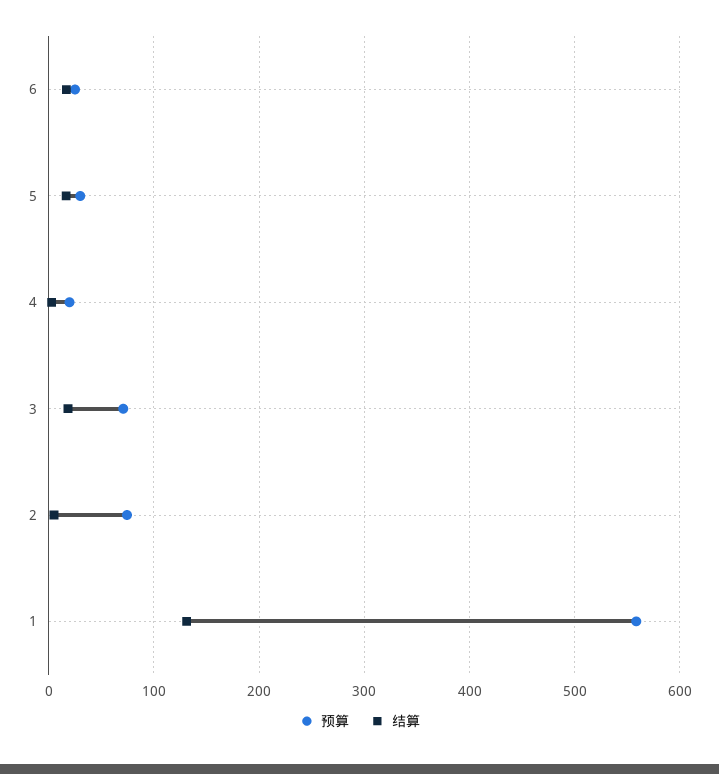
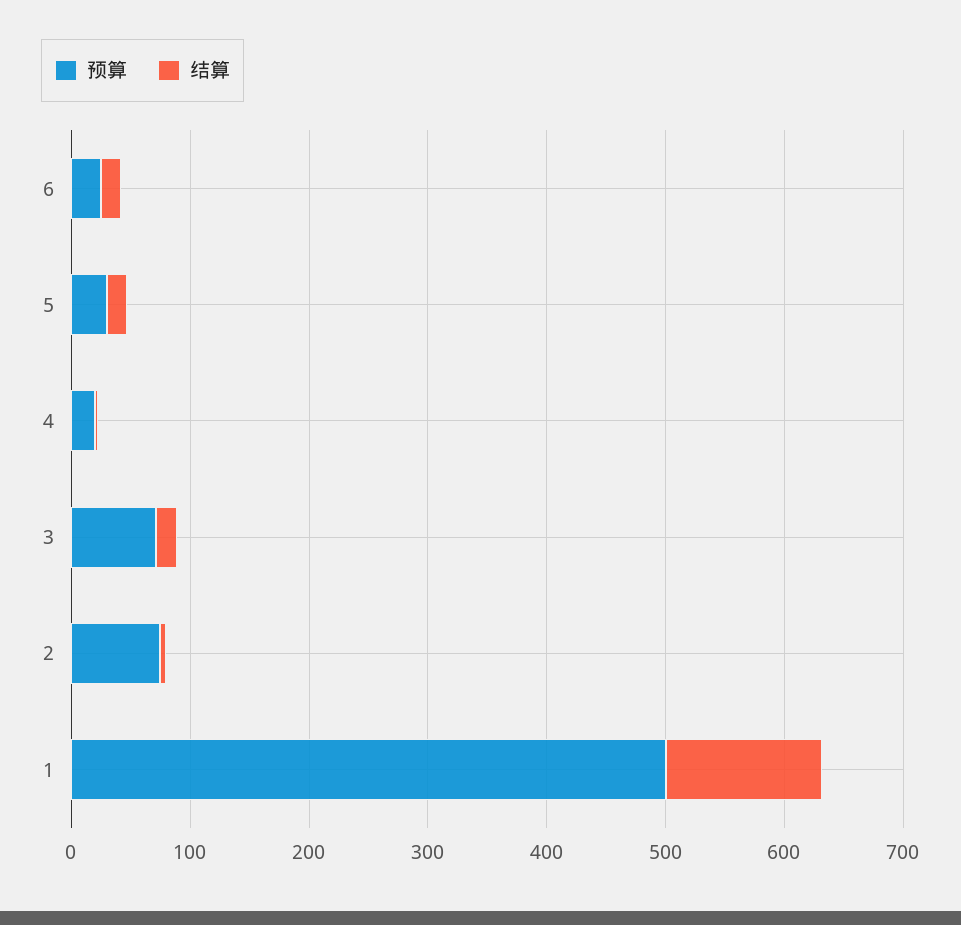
预算, 1: 560 -> 500

